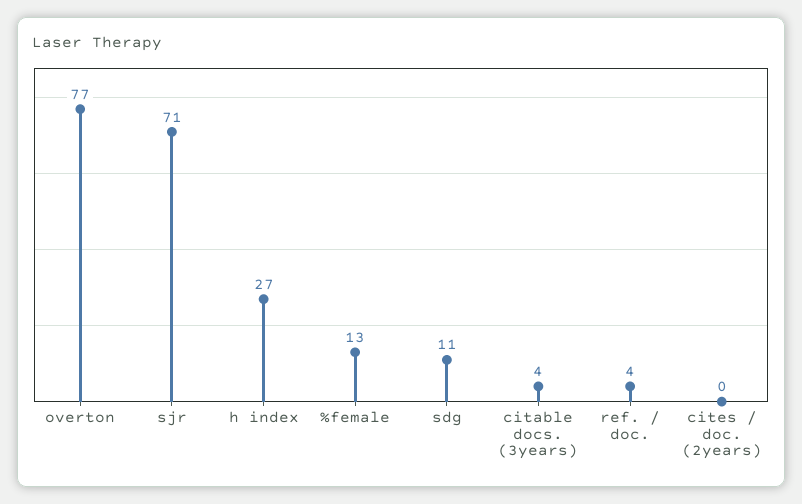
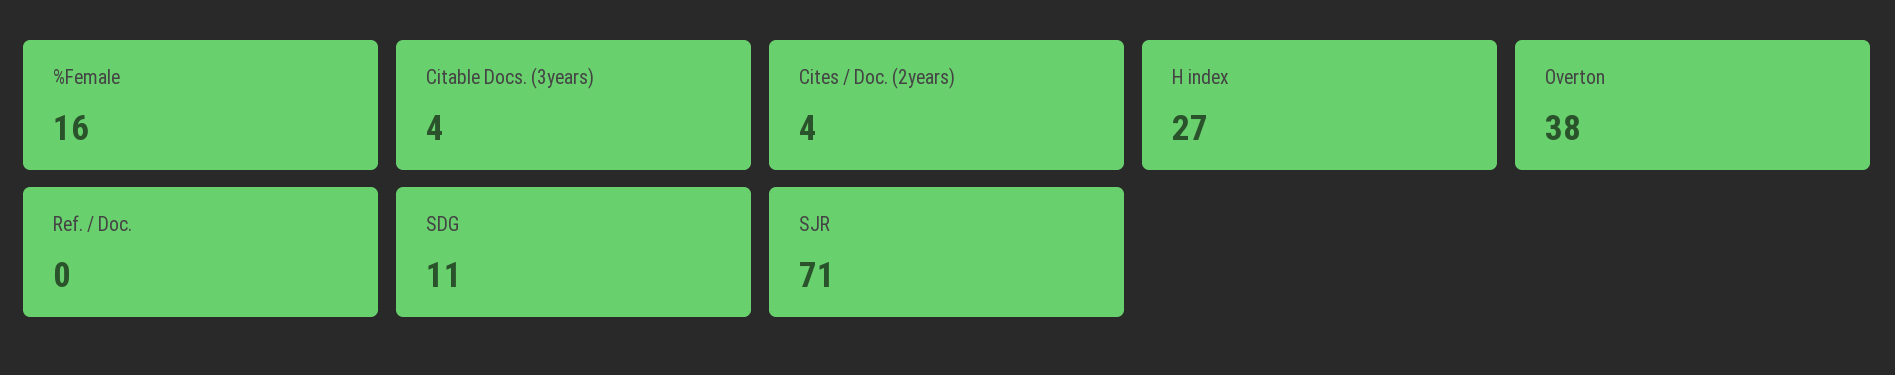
overton: 77 -> 38
%female: 13 -> 16
ref. / doc.: 4 -> 0
cites / doc. (2years): 0 -> 4

